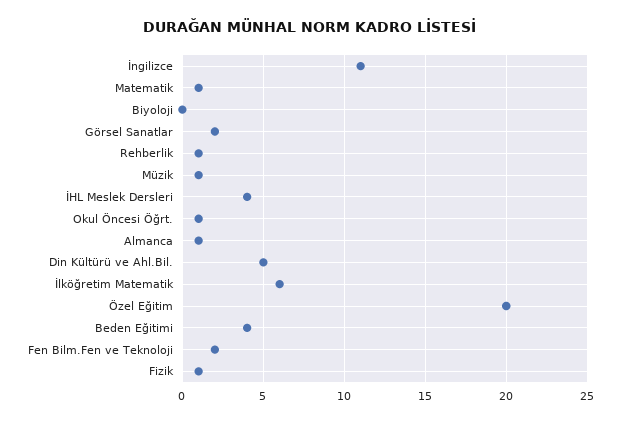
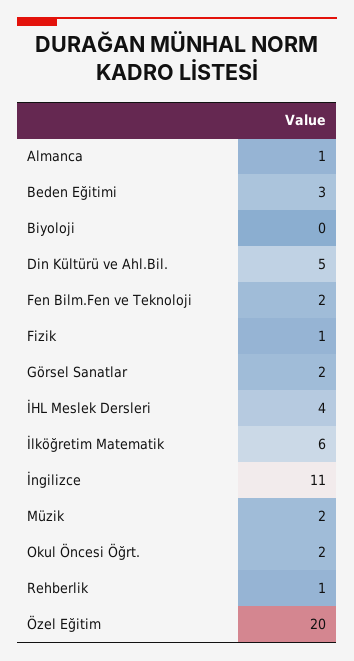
Matematik: 1 -> none
Müzik: 1 -> 2
Okul Öncesi Öğrt.: 1 -> 2
Beden Eğitimi: 4 -> 3

